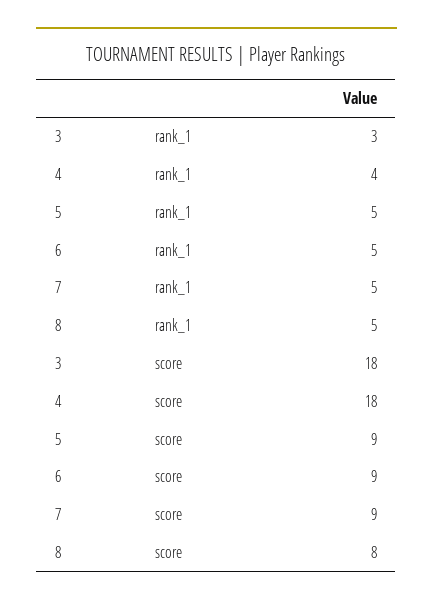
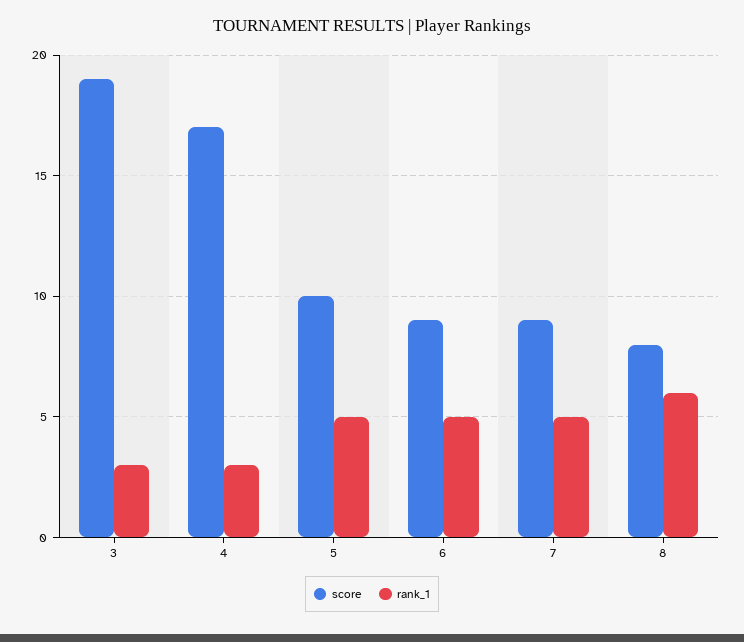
rank_1, 4: 4 -> 3
rank_1, 8: 5 -> 6
score, 3: 18 -> 19
score, 4: 18 -> 17
score, 5: 9 -> 10

